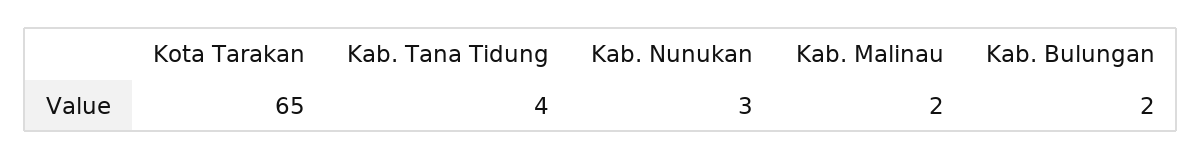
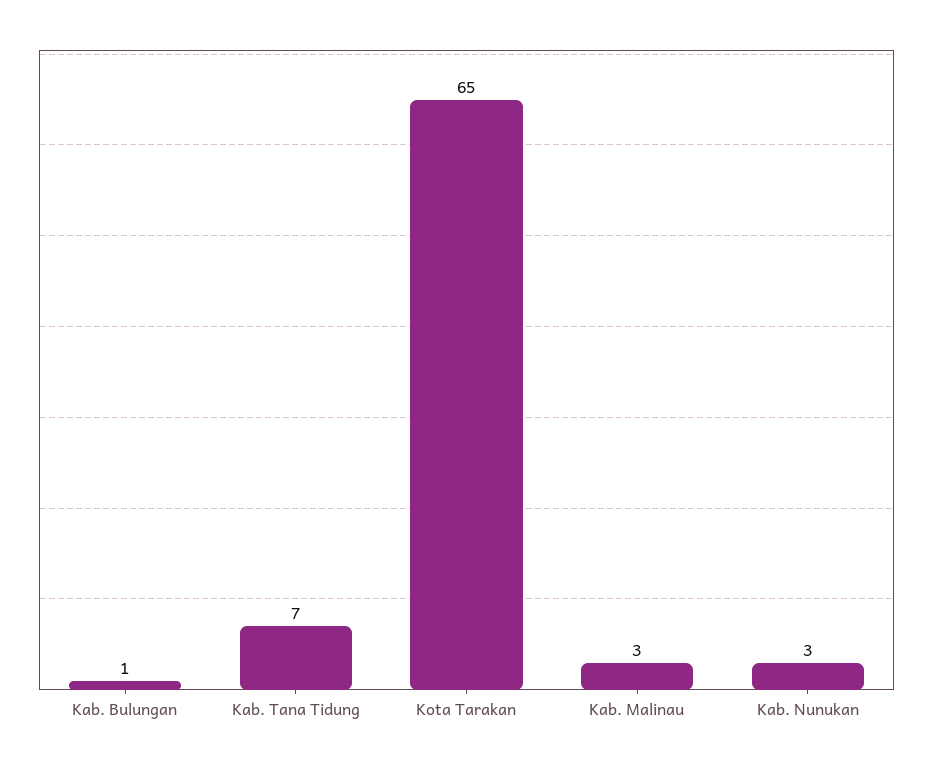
Kab. Tana Tidung: 4 -> 7
Kab. Malinau: 2 -> 3
Kab. Bulungan: 2 -> 1

